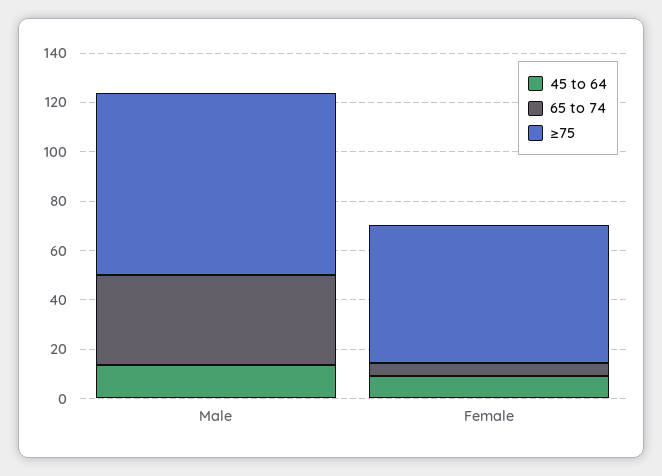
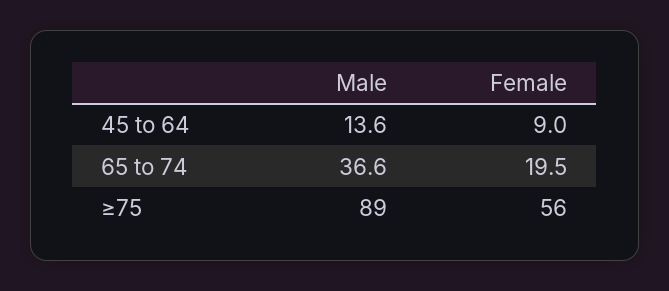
≥75, Male: 75 -> 89
65 to 74, Female: 5 -> 19.5

